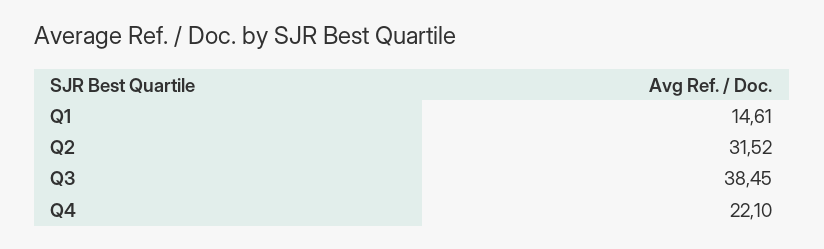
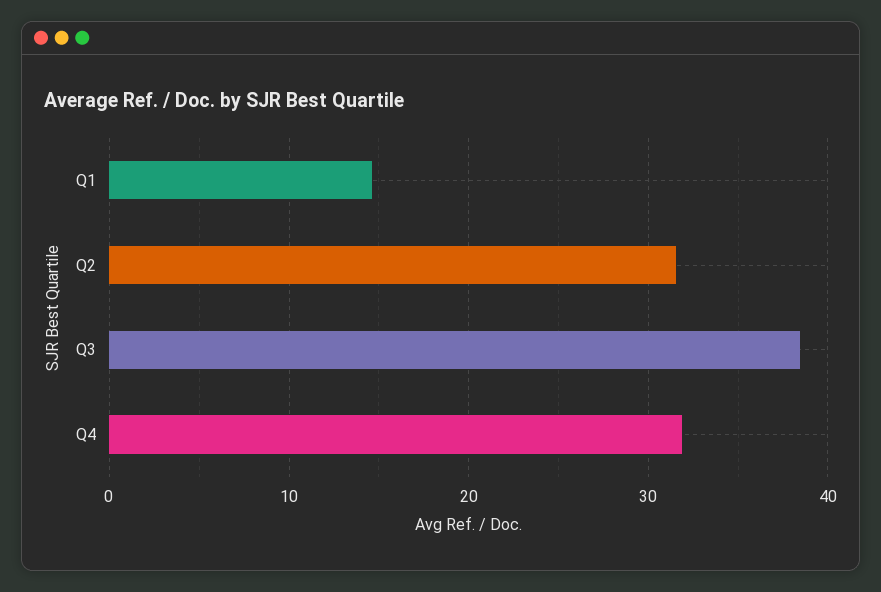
Q4: 22.1 -> 32

